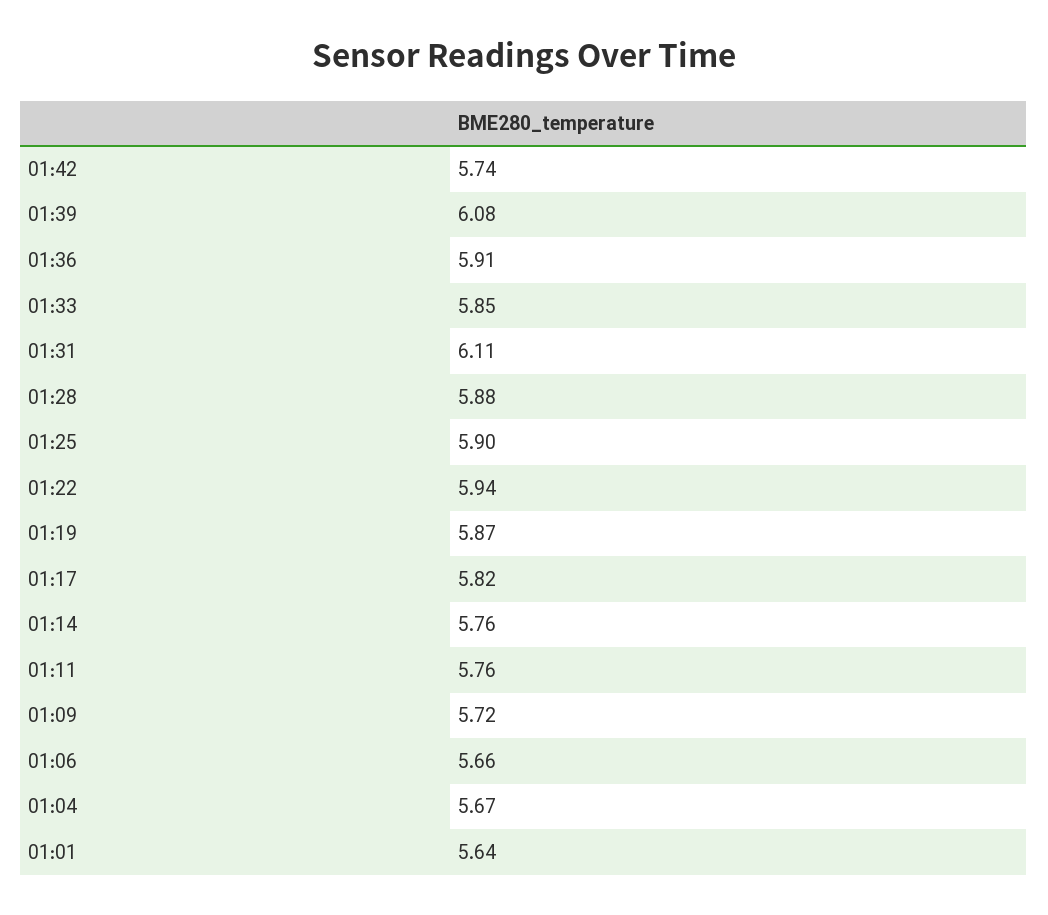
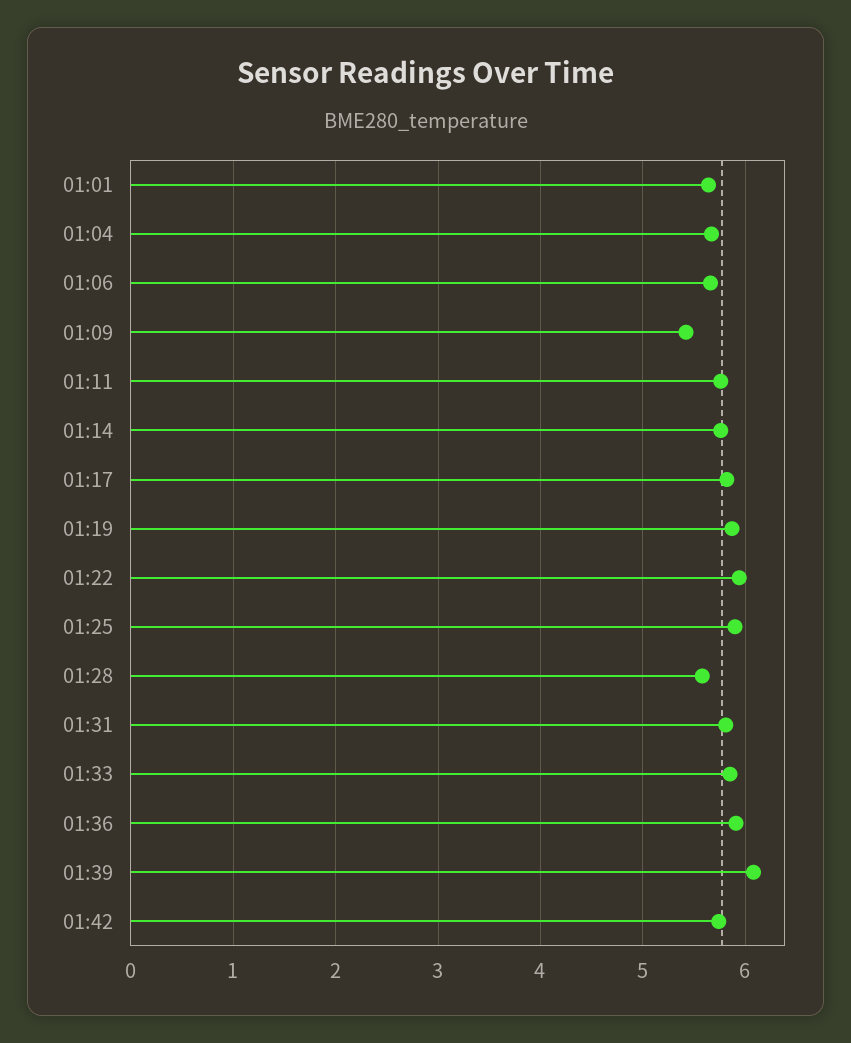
01:31: 6.11 -> 5.8
01:28: 5.88 -> 5.6
01:09: 5.72 -> 5.4

